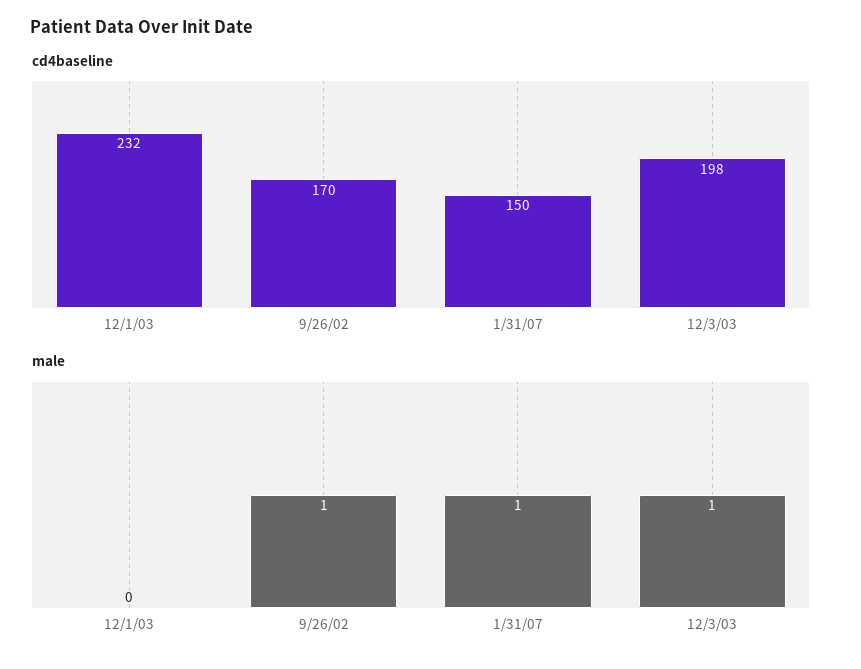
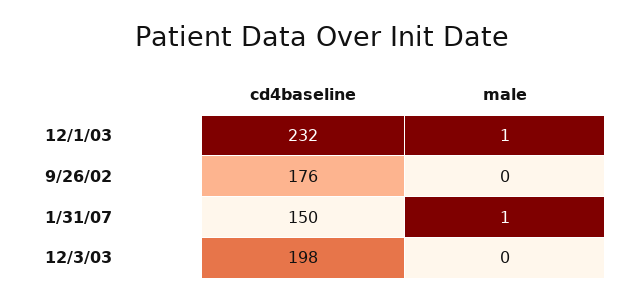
cd4baseline, 9/26/02: 170 -> 176
male, 12/1/03: 0 -> 1
male, 9/26/02: 1 -> 0
male, 12/3/03: 1 -> 0

